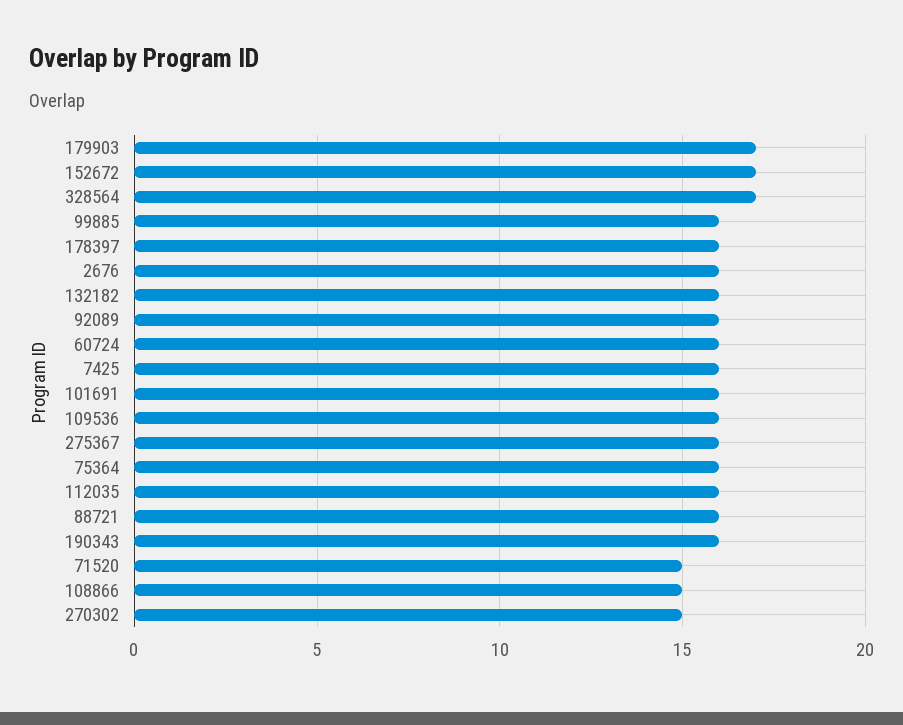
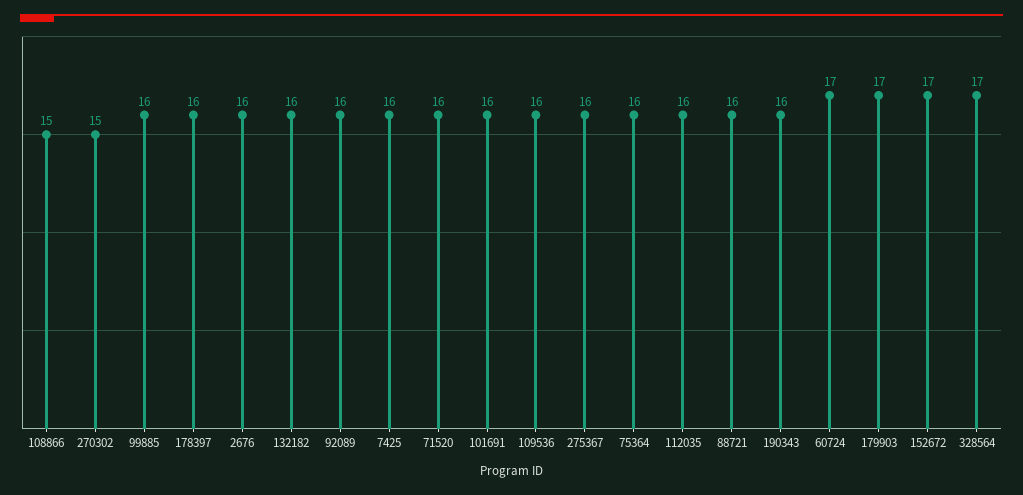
60724: 16 -> 17
71520: 15 -> 16

